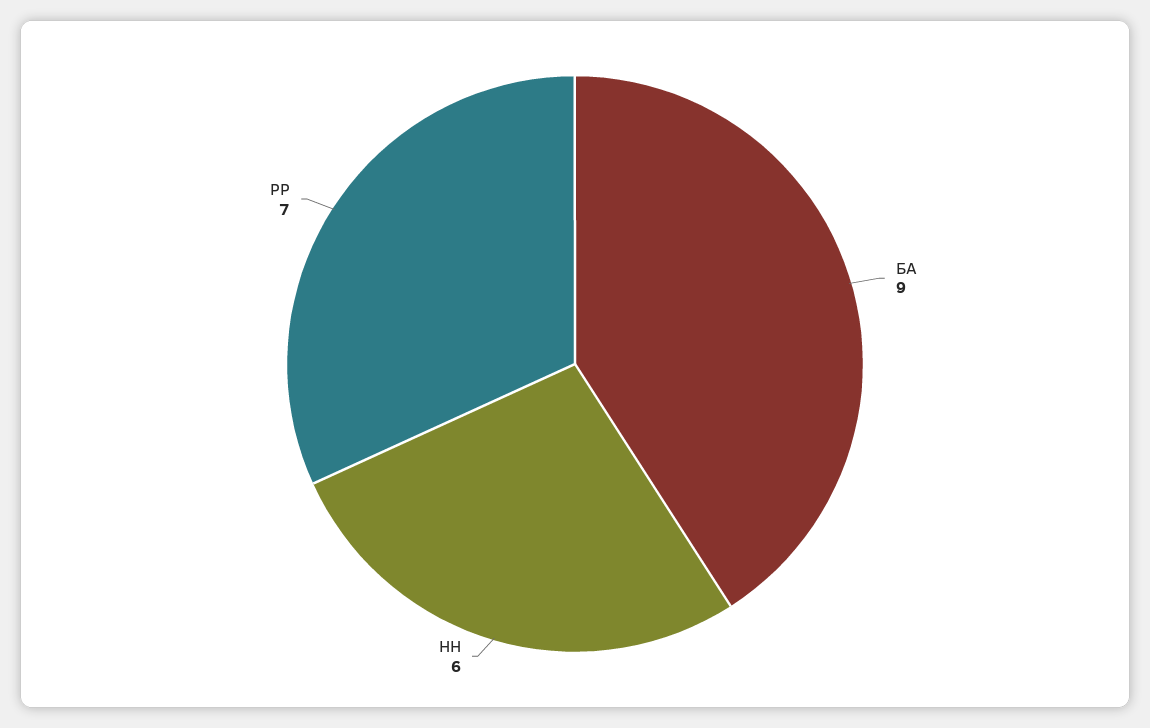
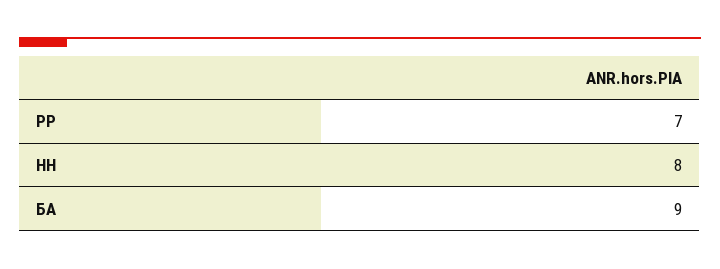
НН: 6 -> 8

